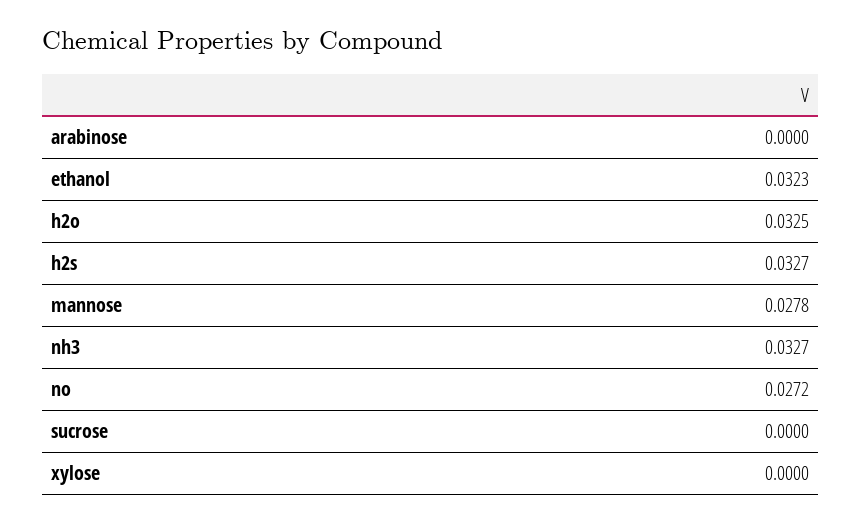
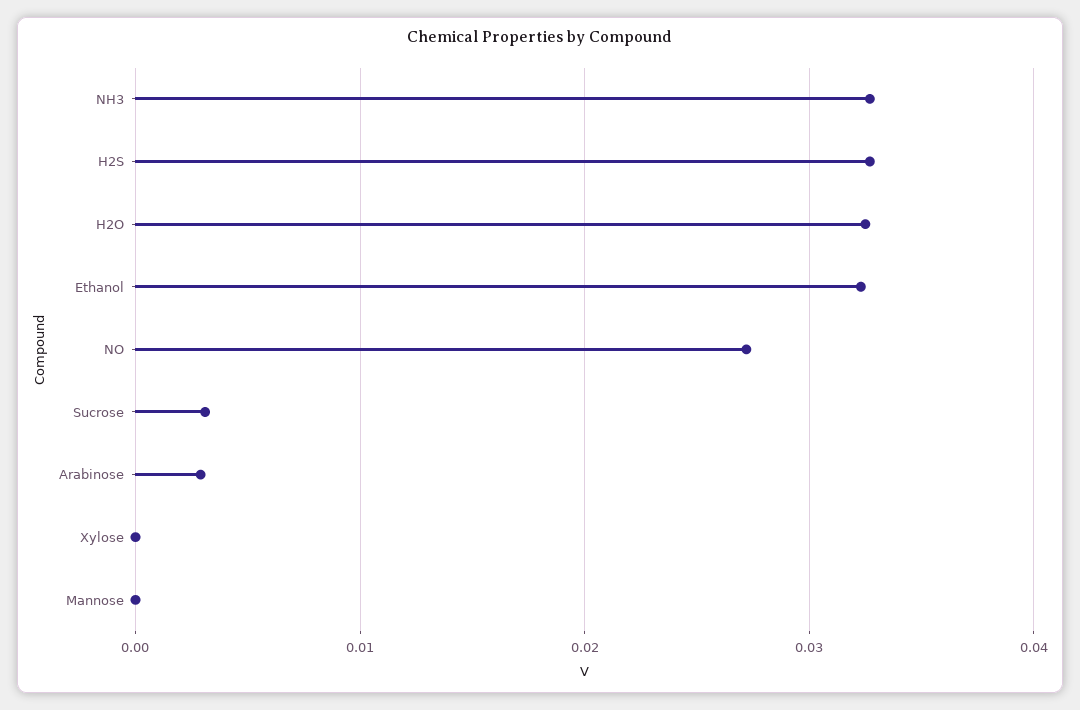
arabinose: 0 -> 0.003
mannose: 0.0278 -> 0
sucrose: 0 -> 0.003

